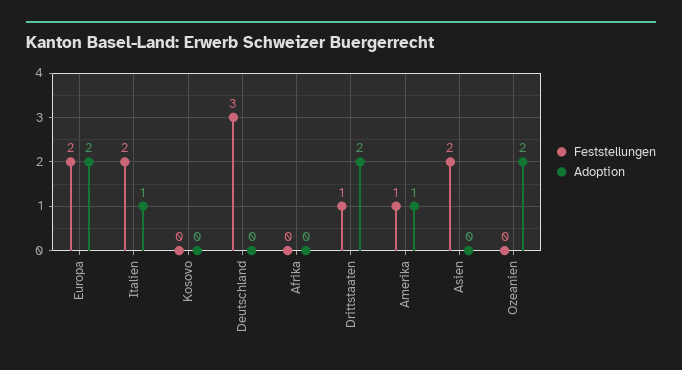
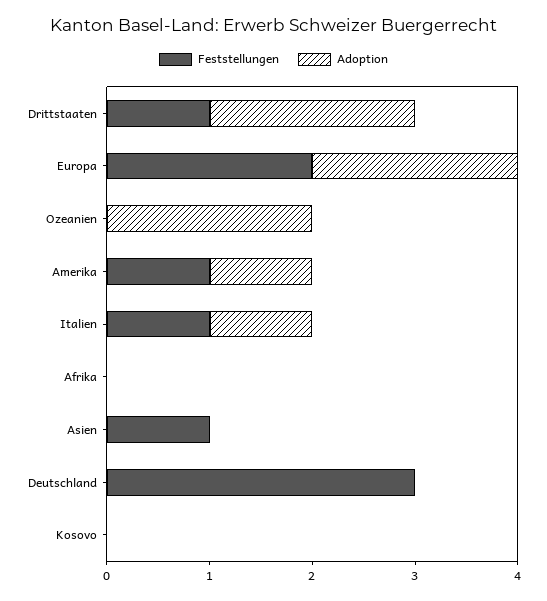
Feststellungen, Italien: 2 -> 1
Feststellungen, Asien: 2 -> 1

